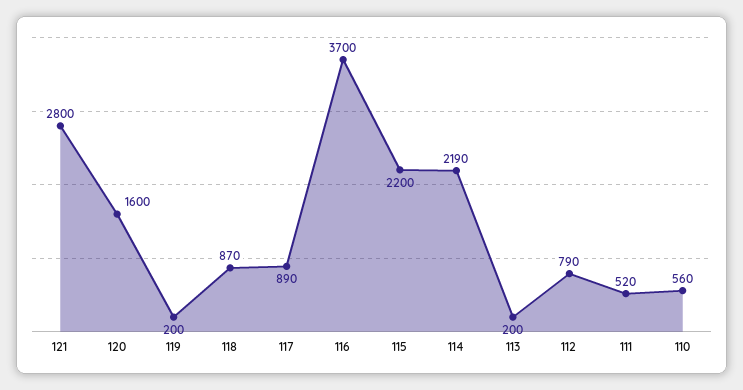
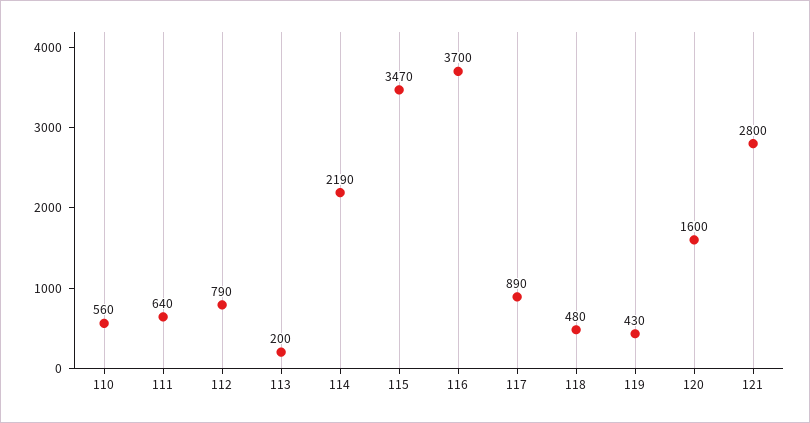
119: 200 -> 430
118: 870 -> 480
115: 2200 -> 3470
111: 520 -> 640

